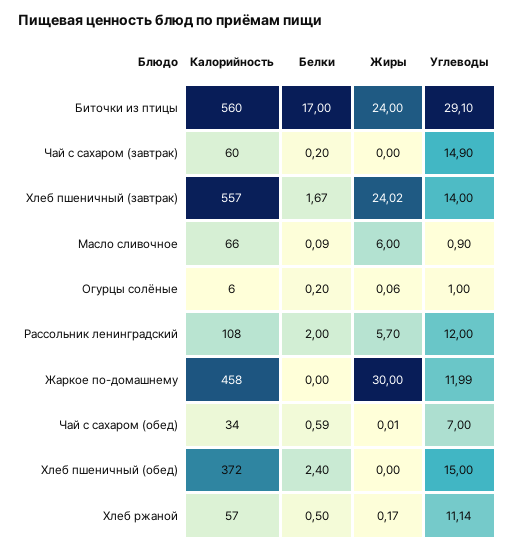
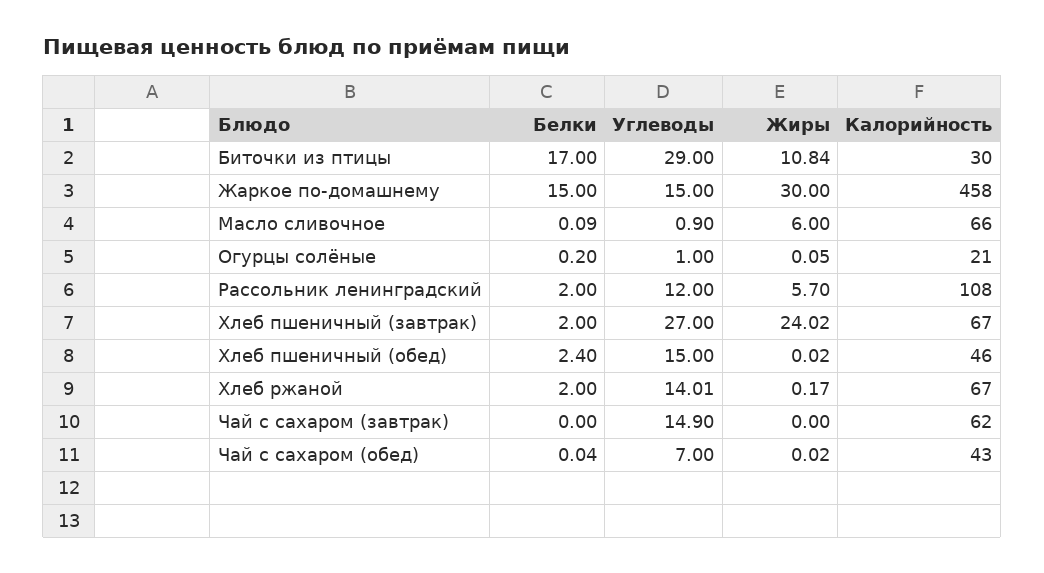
Калорийность, Биточки из птицы: 560 -> 30
Жиры, Биточки из птицы: 24 -> 10.84
Углеводы, Биточки из птицы: 29.1 -> 29
Калорийность, Чай с сахаром (завтрак): 60 -> 62
Белки, Чай с сахаром (завтрак): 0.2 -> 0
Калорийность, Хлеб пшеничный (завтрак): 557 -> 67
Белки, Хлеб пшеничный (завтрак): 1.67 -> 2
Углеводы, Хлеб пшеничный (завтрак): 14 -> 27
Калорийность, Огурцы солёные: 6 -> 21
Жиры, Огурцы солёные: 0.06 -> 0.05
Белки, Жаркое по-домашнему: 0 -> 15
Углеводы, Жаркое по-домашнему: 11.99 -> 15
Калорийность, Чай с сахаром (обед): 34 -> 43
Белки, Чай с сахаром (обед): 0.59 -> 0.04
Жиры, Чай с сахаром (обед): 0.01 -> 0.02
Калорийность, Хлеб пшеничный (обед): 372 -> 46
Жиры, Хлеб пшеничный (обед): 0 -> 0.02
Калорийность, Хлеб ржаной: 57 -> 67
Белки, Хлеб ржаной: 0.5 -> 2
Углеводы, Хлеб ржаной: 11.14 -> 14.01

